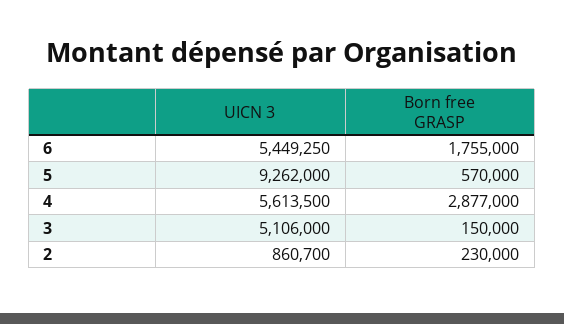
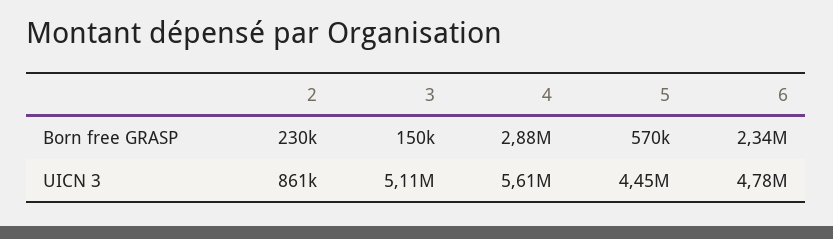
UICN 3, 6: 5449250 -> 4780000
Born free GRASP, 6: 1755000 -> 2340000
UICN 3, 5: 9262000 -> 4450000

